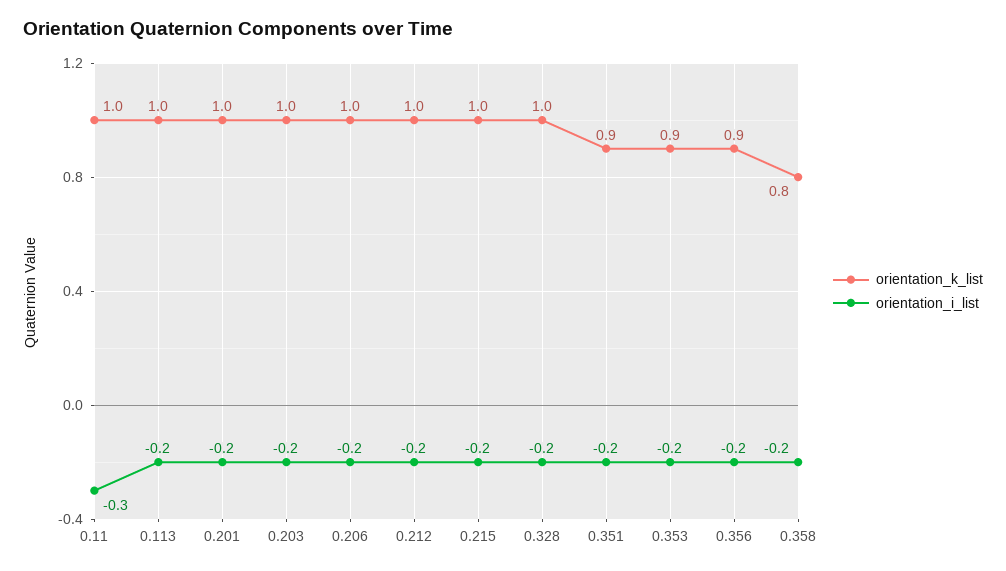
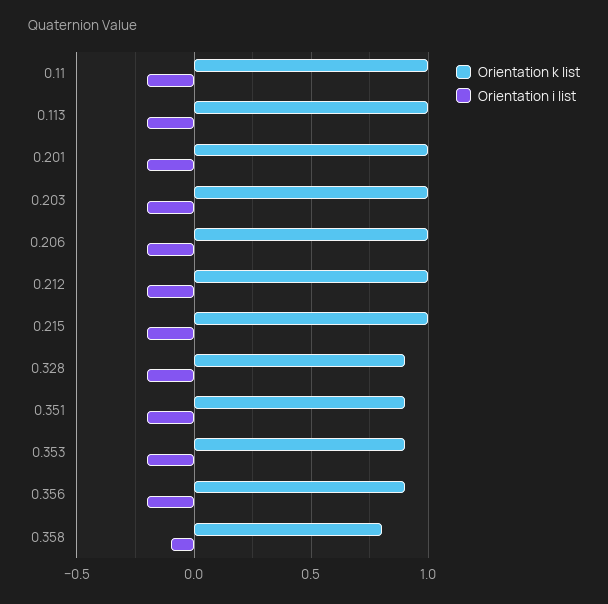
orientation_i_list, 0.11: -0.3 -> -0.2
orientation_k_list, 0.328: 1 -> 0.9
orientation_i_list, 0.358: -0.2 -> -0.1

